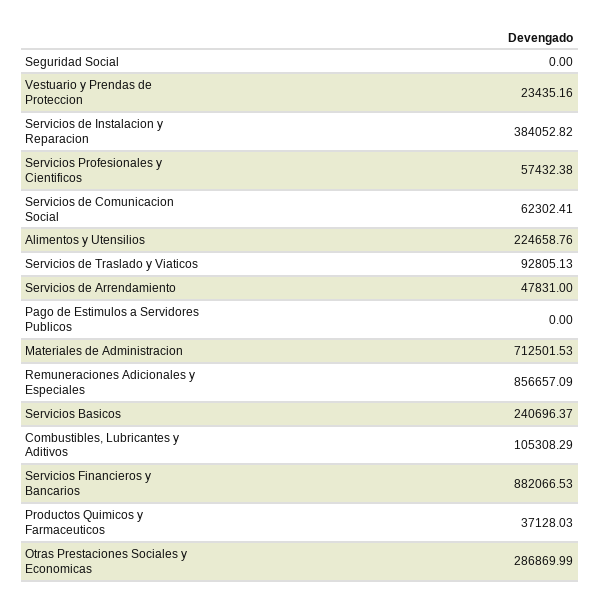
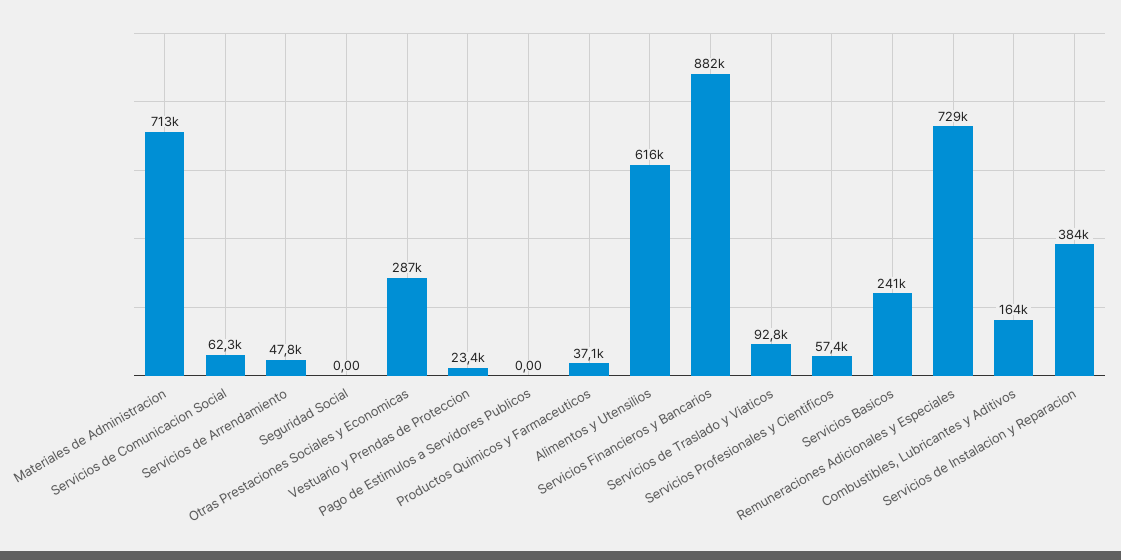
Alimentos y Utensilios: 224658.76 -> 616000
Remuneraciones Adicionales y Especiales: 856657.09 -> 729000
Combustibles, Lubricantes y Aditivos: 105308.29 -> 164000

